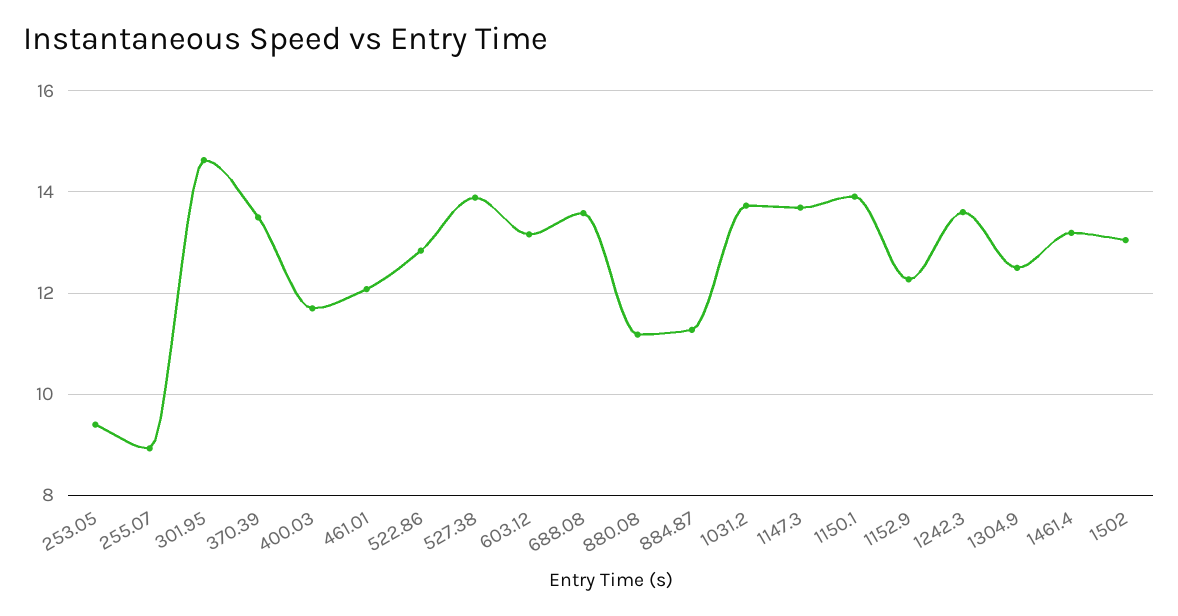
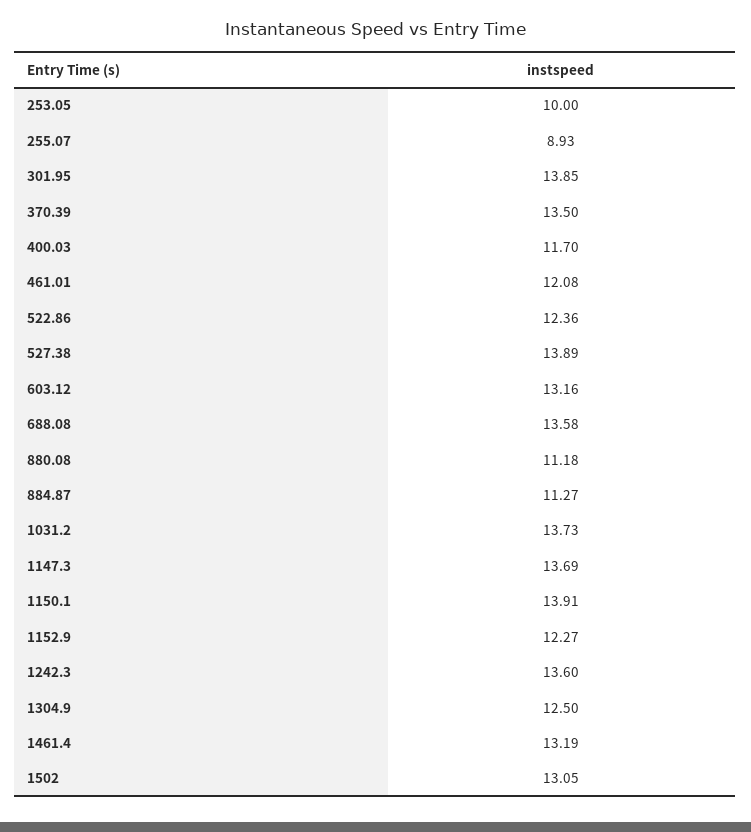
253.05: 9.4 -> 10
301.95: 14.6 -> 13.85
522.86: 12.8 -> 12.36

